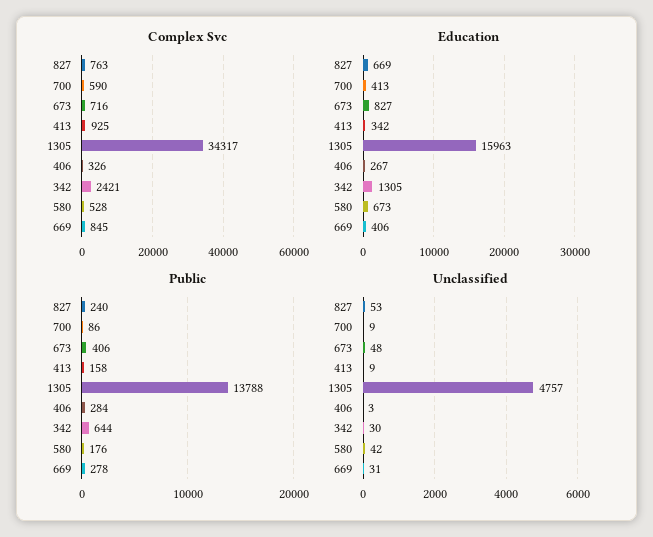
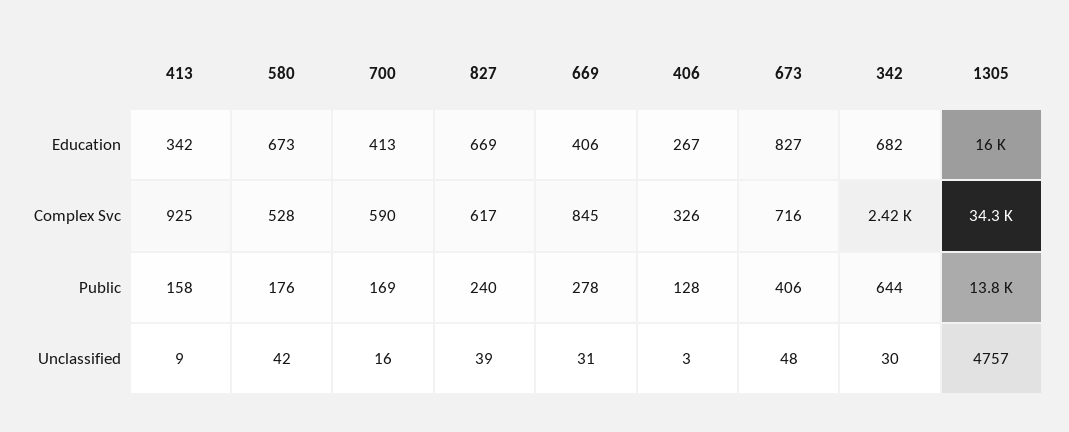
Complex Svc, 827: 763 -> 617
Education, 342: 1305 -> 682
Public, 700: 86 -> 169
Public, 406: 284 -> 128
Unclassified, 827: 53 -> 39
Unclassified, 700: 9 -> 16

